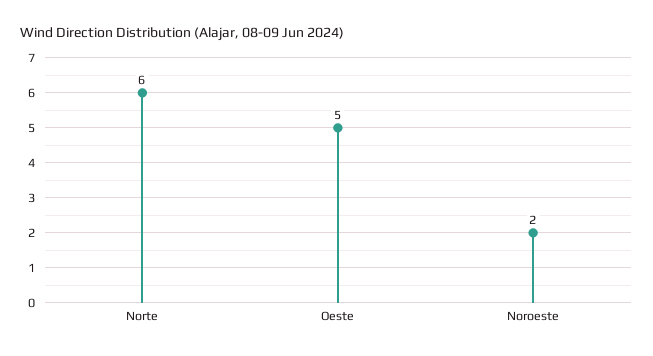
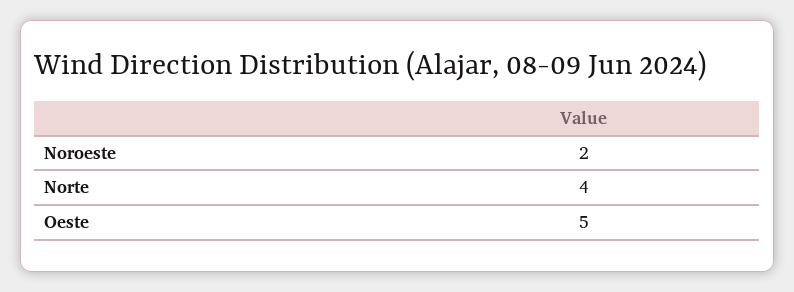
Norte: 6 -> 4

